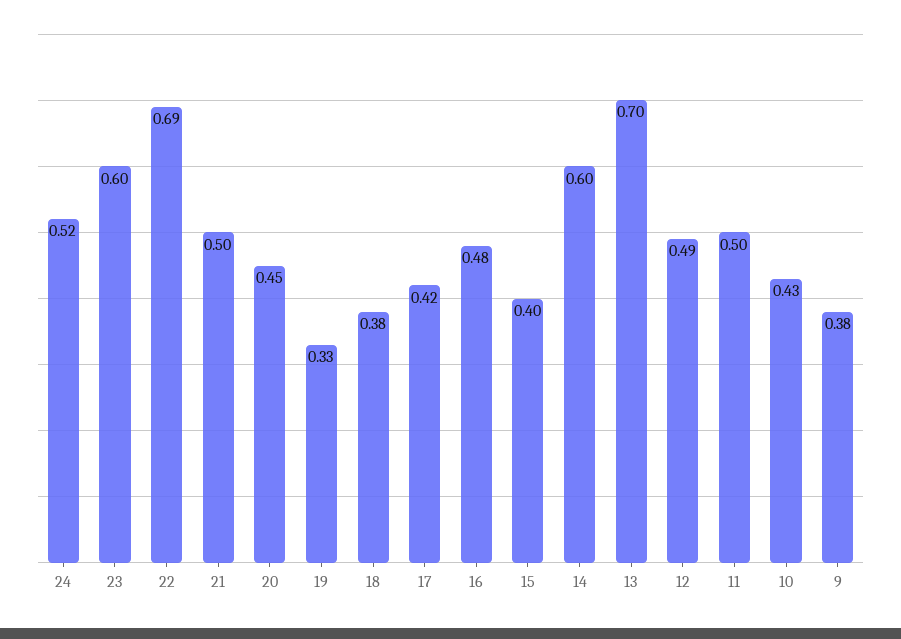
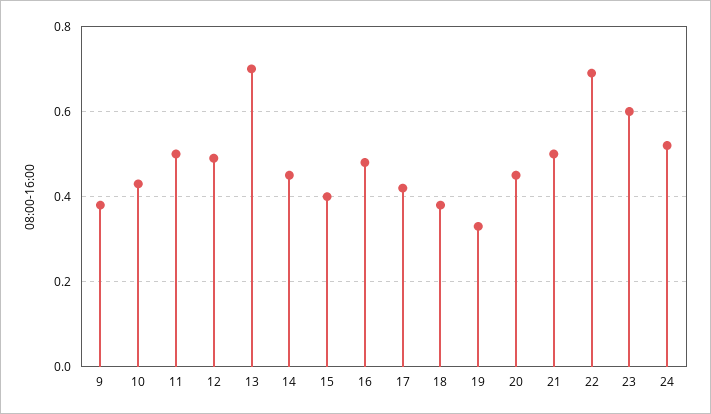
14: 0.6 -> 0.45

